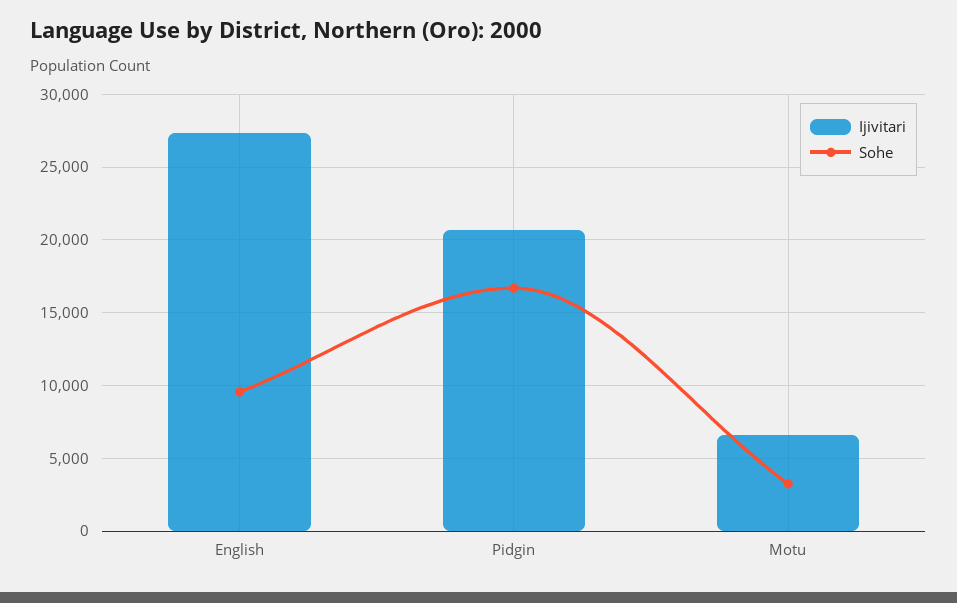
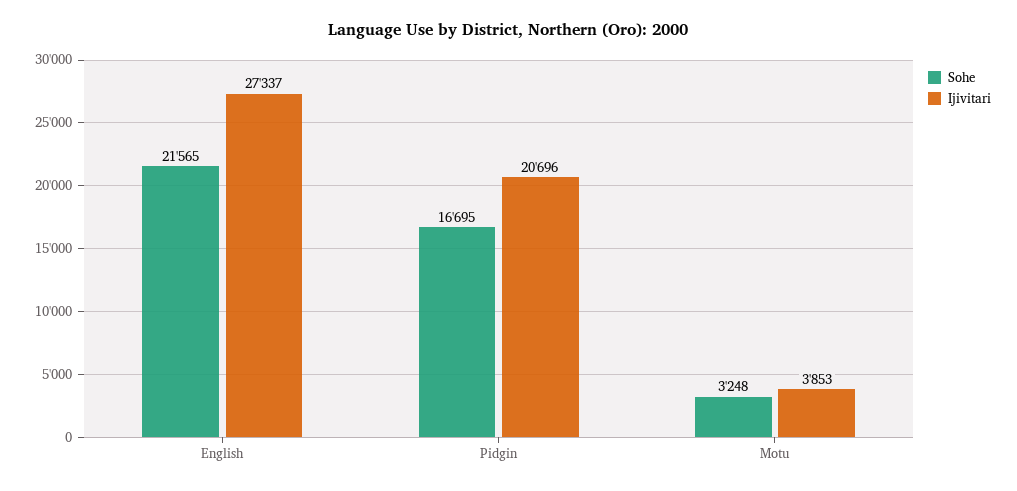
Sohe, English: 9500 -> 21565
Ijivitari, Motu: 6500 -> 3853

